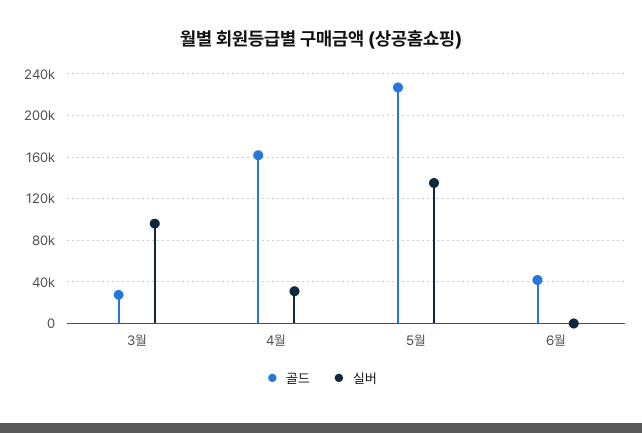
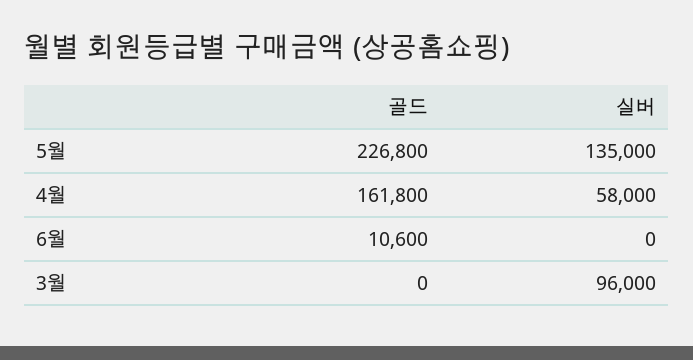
골드, 3월: 30000 -> 0
실버, 4월: 30000 -> 58000
골드, 6월: 40000 -> 10600

